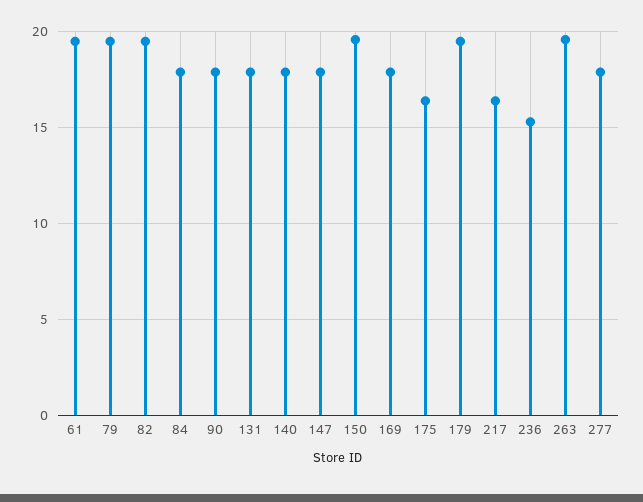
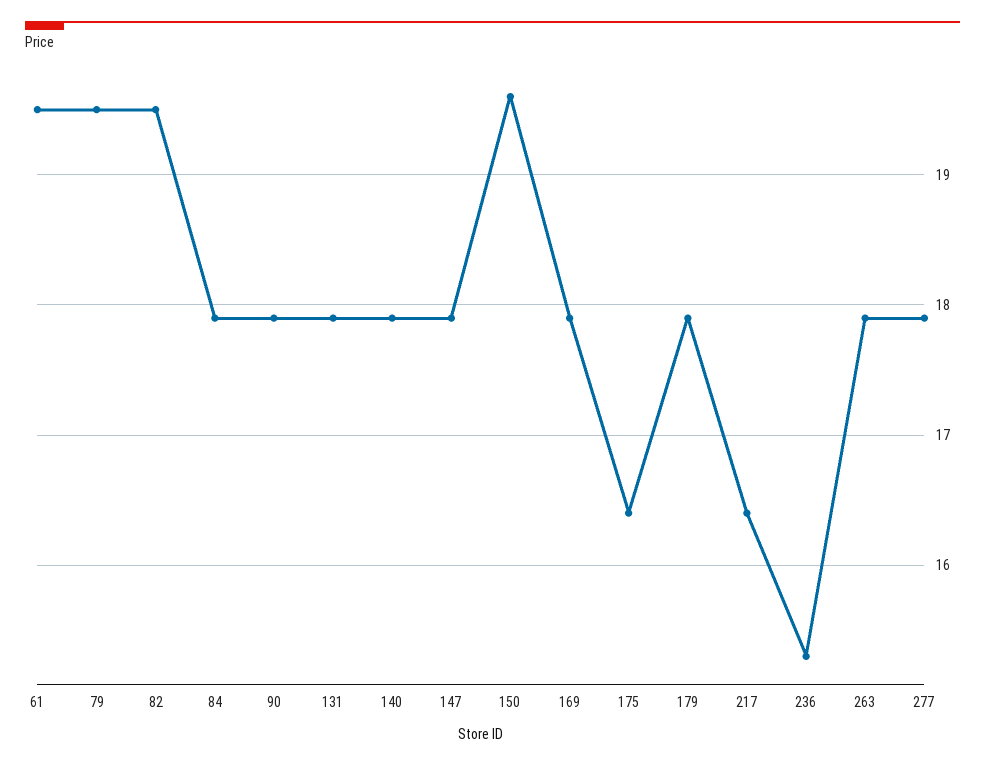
179: 19.5 -> 17.9
263: 19.5 -> 17.9

